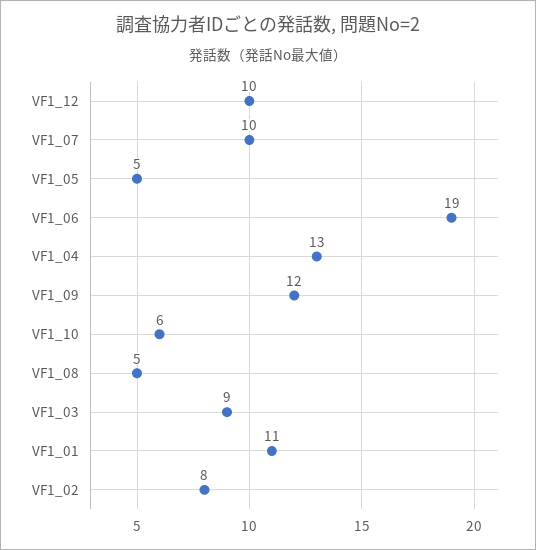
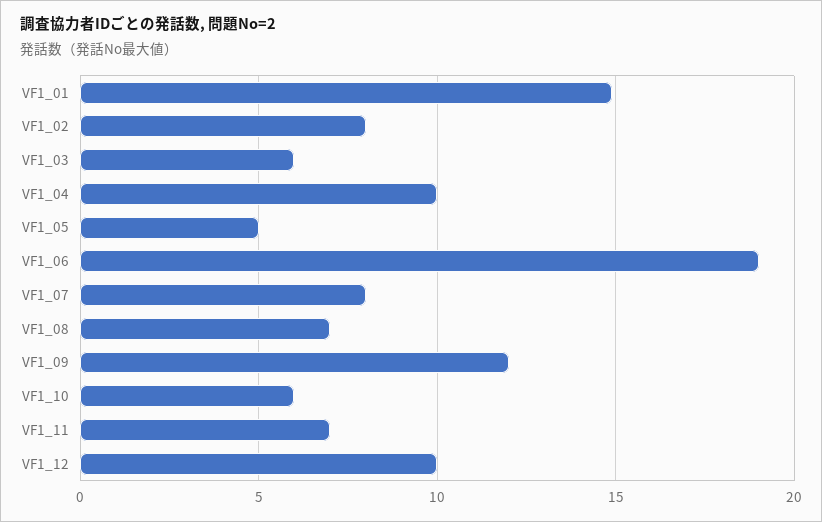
VF1_07: 10 -> 8
VF1_04: 13 -> 10
VF1_08: 5 -> 7
VF1_03: 9 -> 6
VF1_01: 11 -> 15
VF1_11: none -> 7

